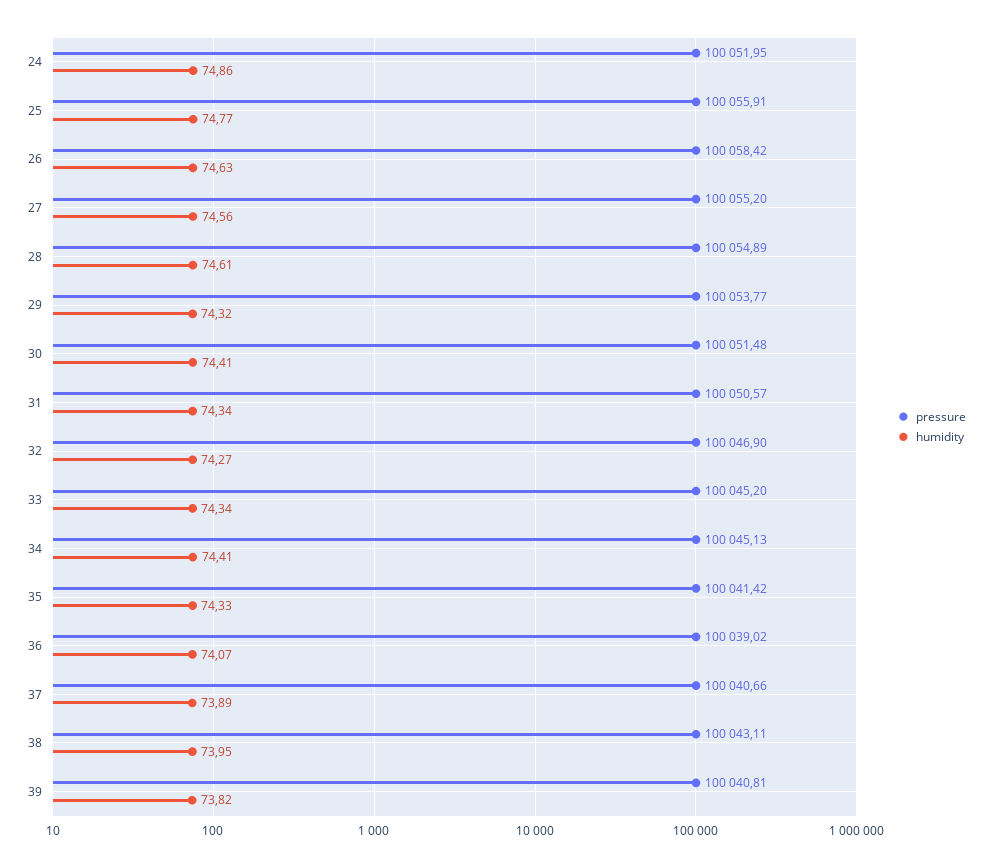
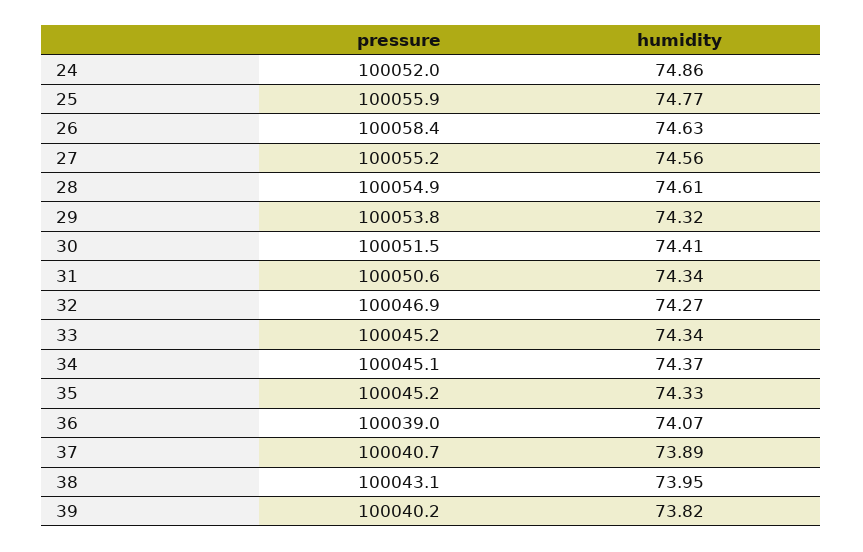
humidity, 34: 74.41 -> 74.37
pressure, 35: 100041.42 -> 100045.2
pressure, 39: 100040.81 -> 100040.2

